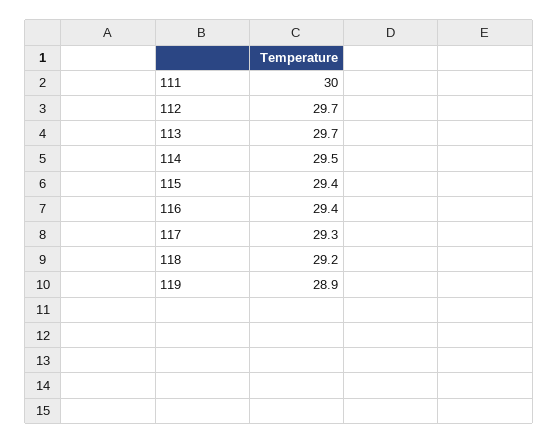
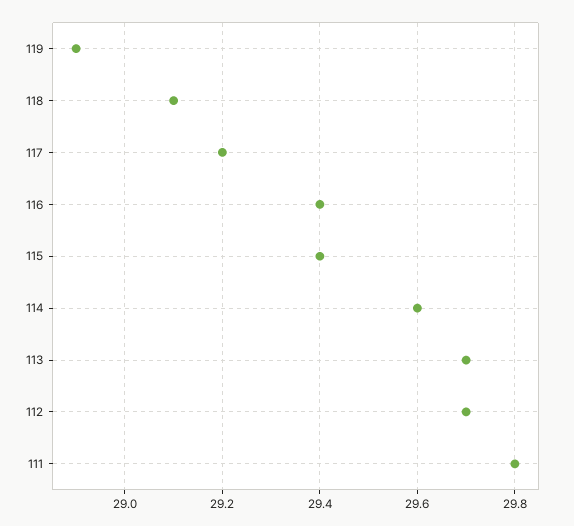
111: 30 -> 29.8
114: 29.5 -> 29.6
117: 29.3 -> 29.2
118: 29.2 -> 29.1

